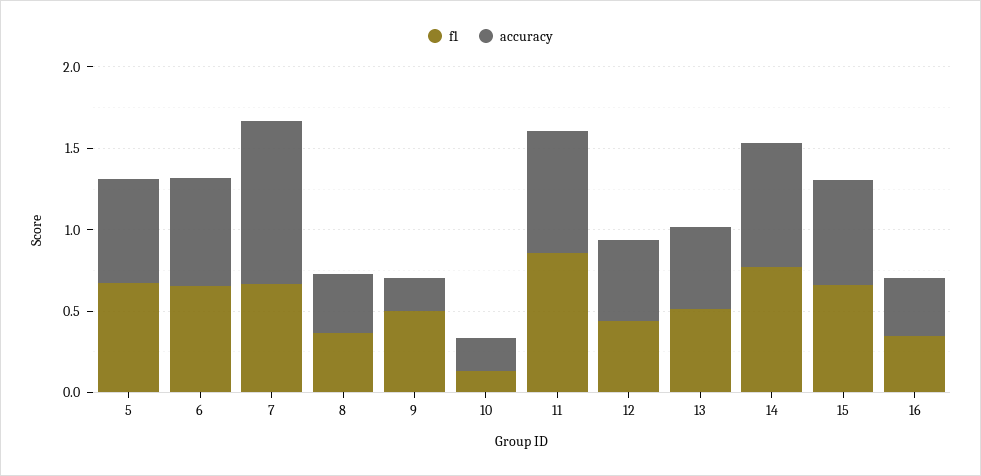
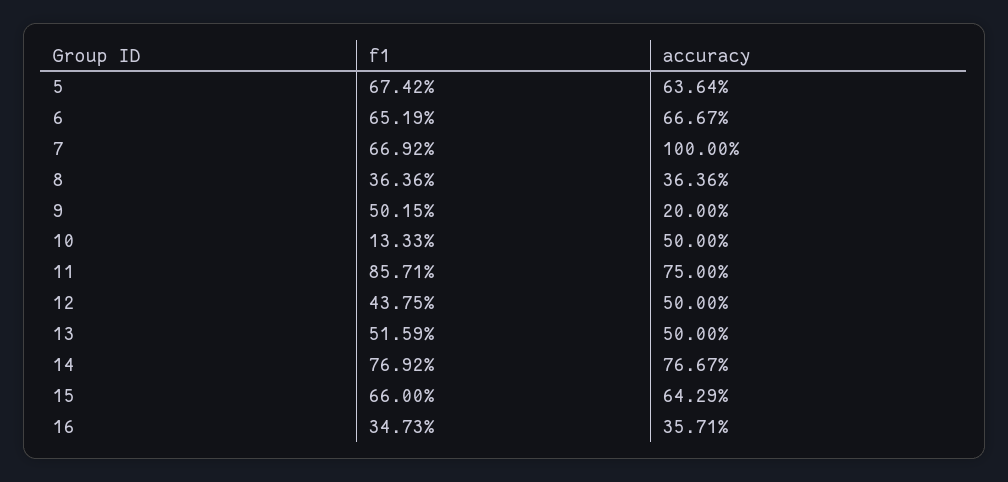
accuracy, 10: 0.2 -> 0.5

